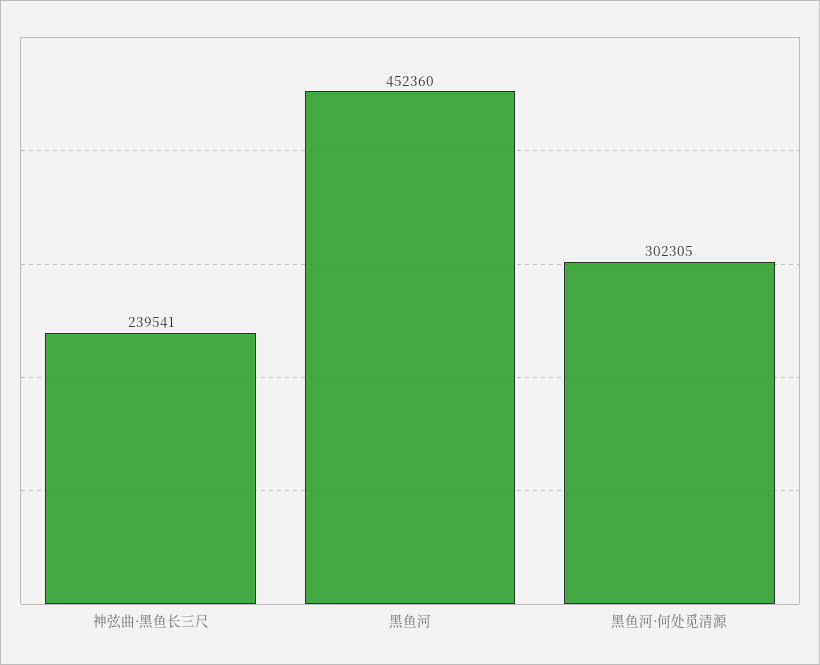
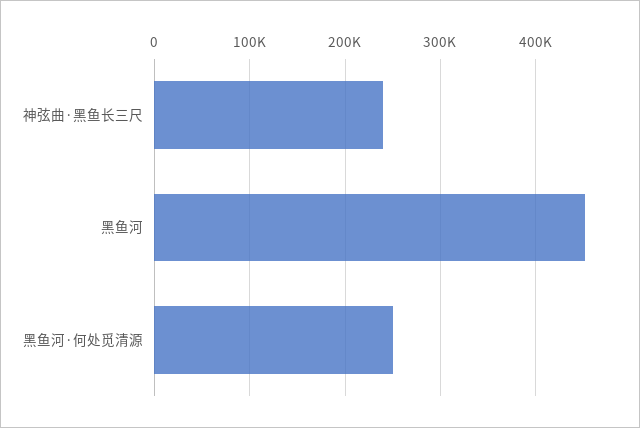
黑鱼河·何处觅清源: 302305 -> 250000

